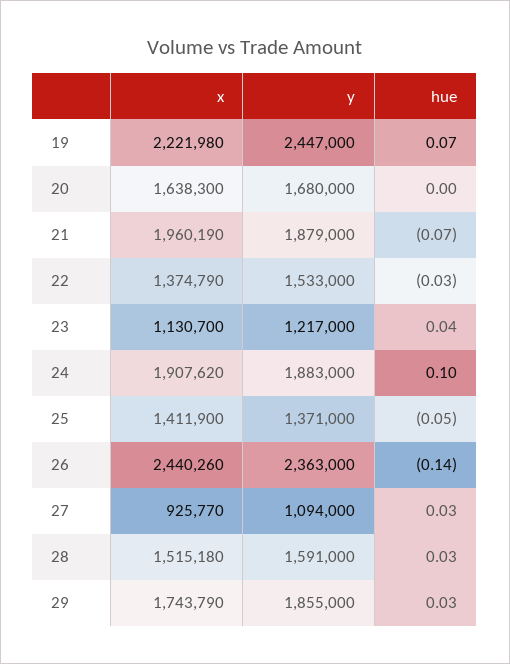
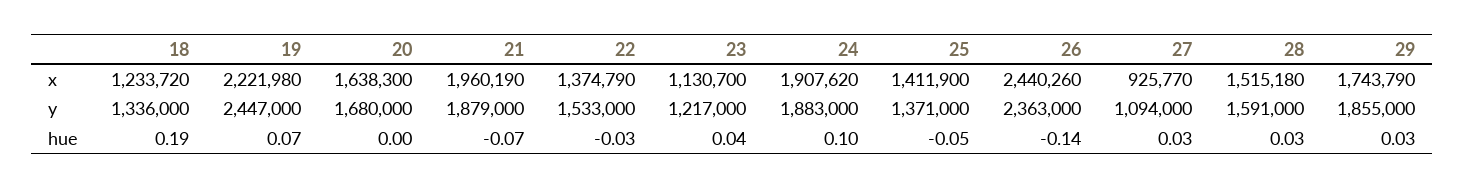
x, 18: none -> 1233720
y, 18: none -> 1336000
hue, 18: none -> 0.19

